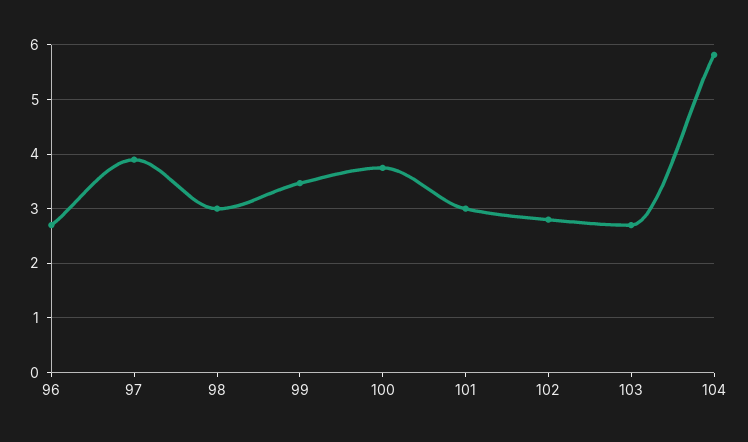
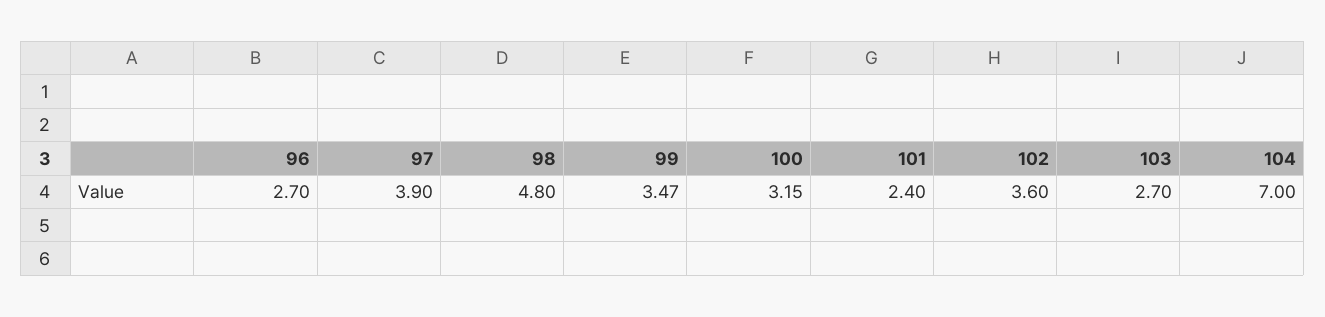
98: 3 -> 4.8
100: 3.8 -> 3.15
101: 3 -> 2.4
102: 2.8 -> 3.6
104: 5.8 -> 7

